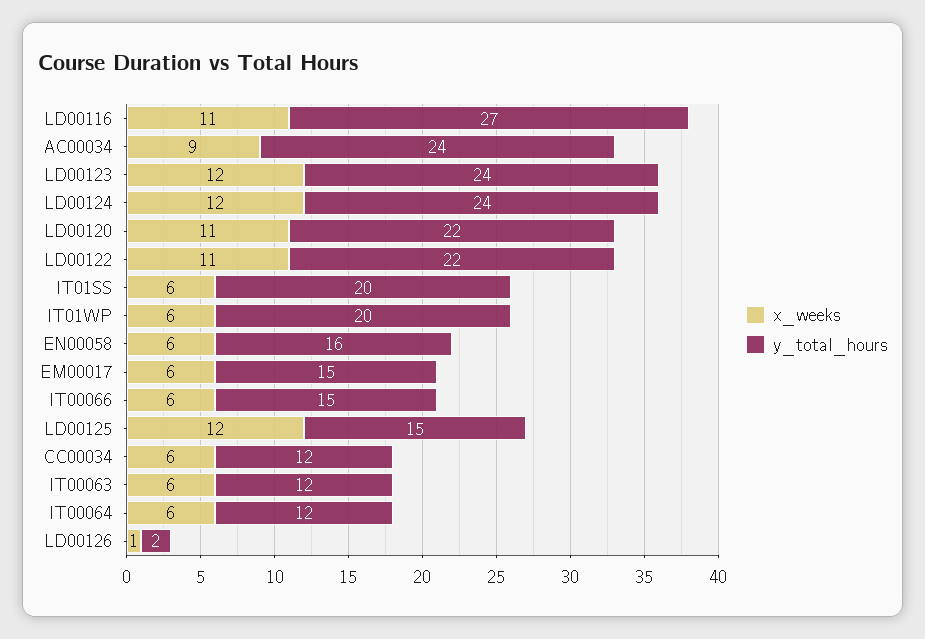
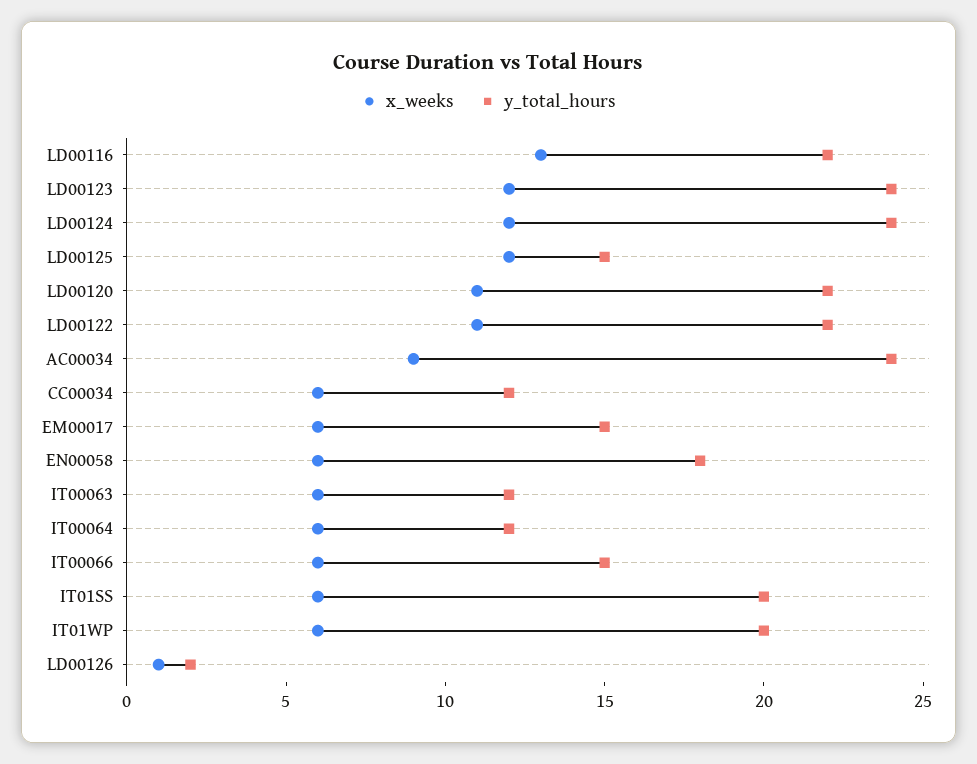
x_weeks, LD00116: 11 -> 13
y_total_hours, LD00116: 27 -> 22
y_total_hours, EN00058: 16 -> 18

